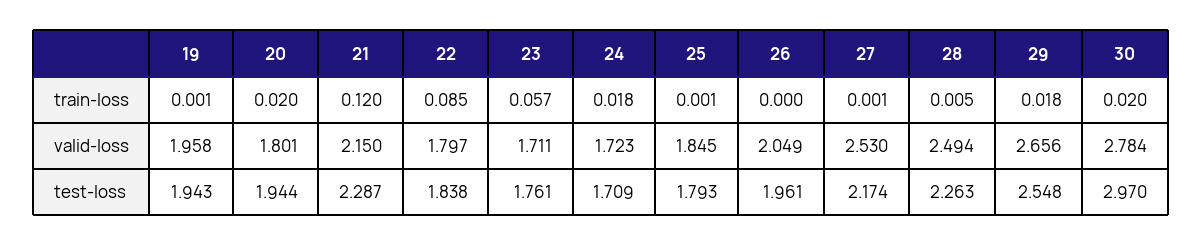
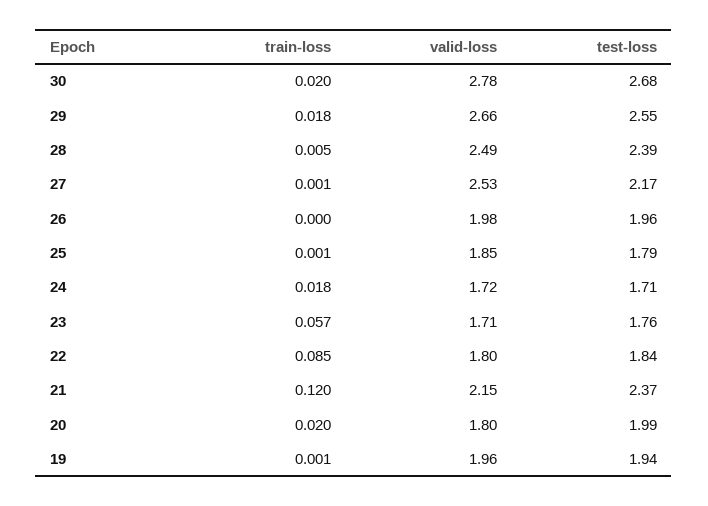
26, valid-loss: 2.049 -> 1.98
20, test-loss: 1.944 -> 1.99
21, test-loss: 2.287 -> 2.37
28, test-loss: 2.263 -> 2.39
30, test-loss: 2.97 -> 2.68

